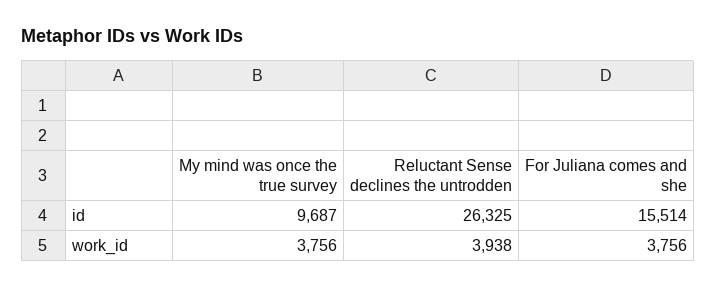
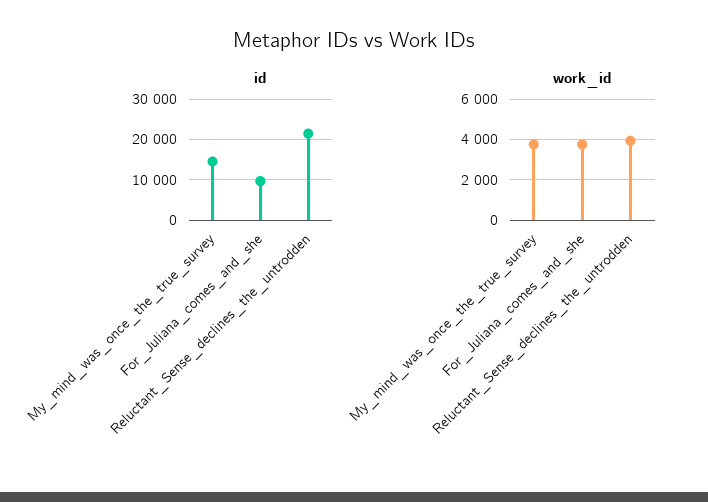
id, My mind was once the true survey: 9687 -> 14000
id, Reluctant Sense declines the untrodden: 26325 -> 22000
id, For Juliana comes and she: 15514 -> 10000

